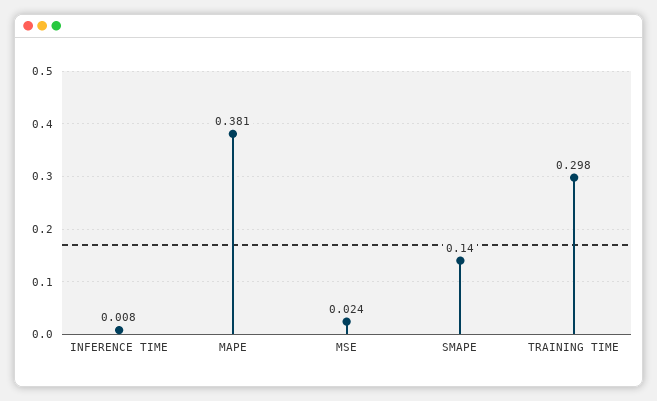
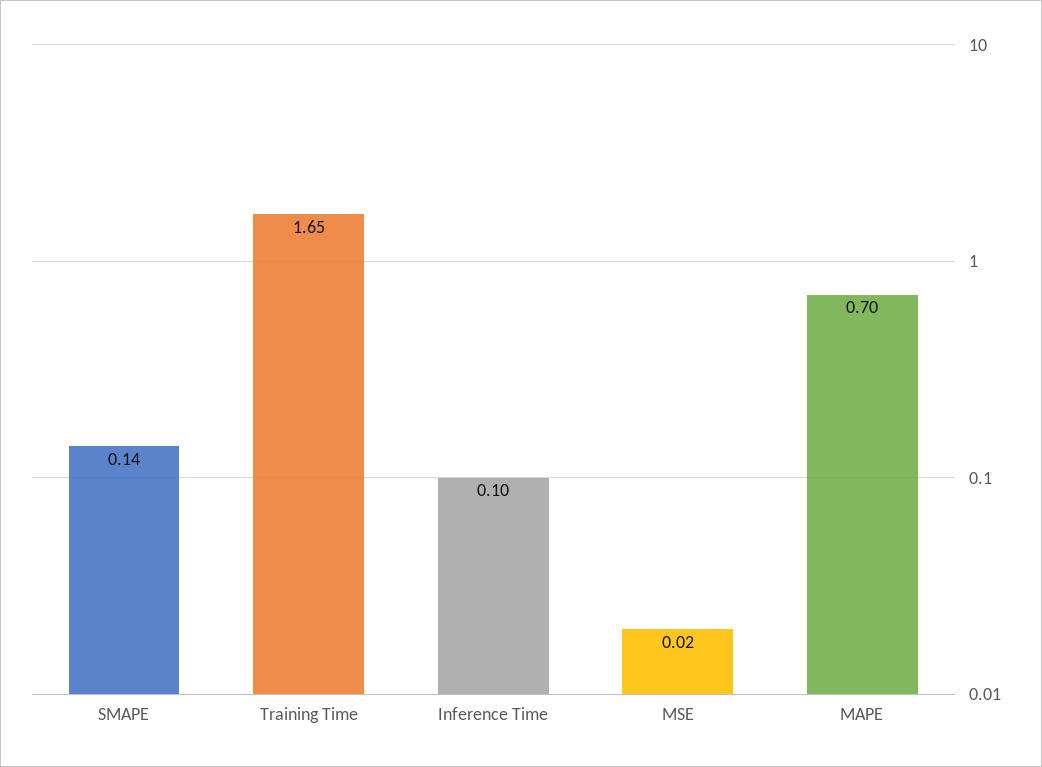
INFERENCE TIME: 0.008 -> 0.1
MAPE: 0.381 -> 0.7
TRAINING TIME: 0.298 -> 1.65

